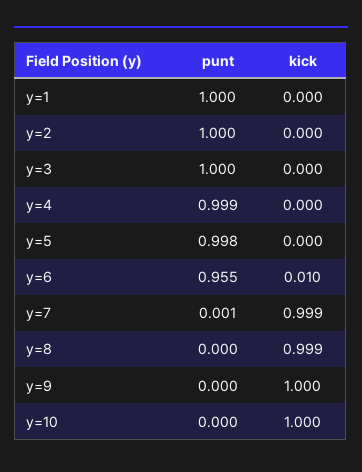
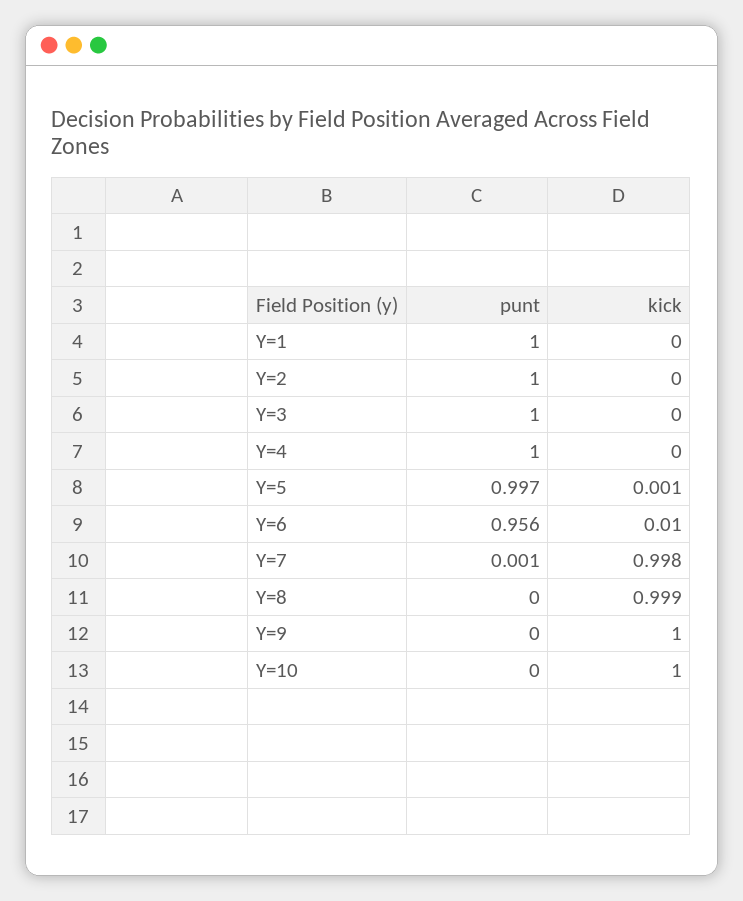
punt, y=4: 0.999 -> 1
punt, y=5: 0.998 -> 0.997
kick, y=5: 0 -> 0.001
punt, y=6: 0.955 -> 0.956
kick, y=7: 0.999 -> 0.998

